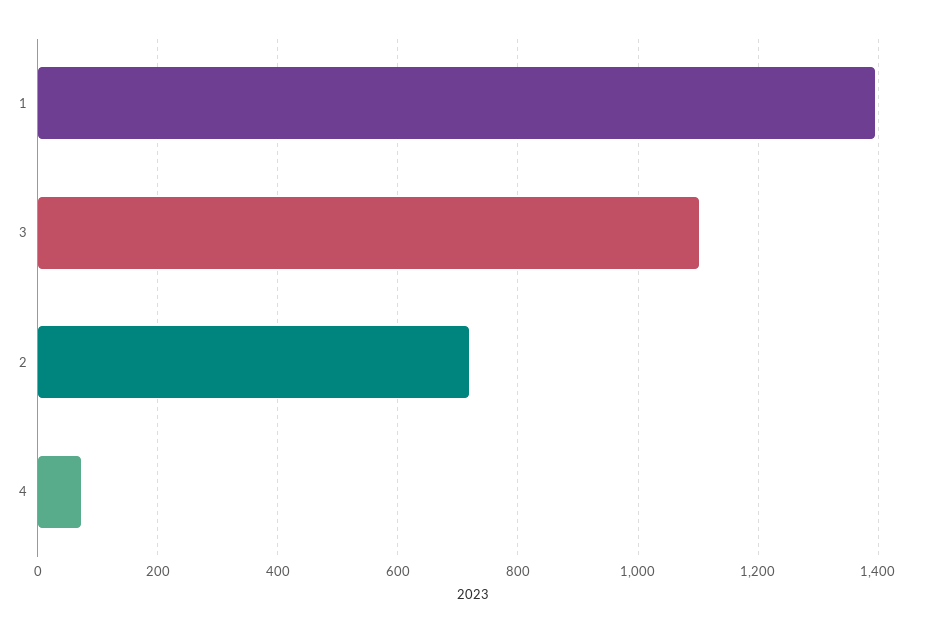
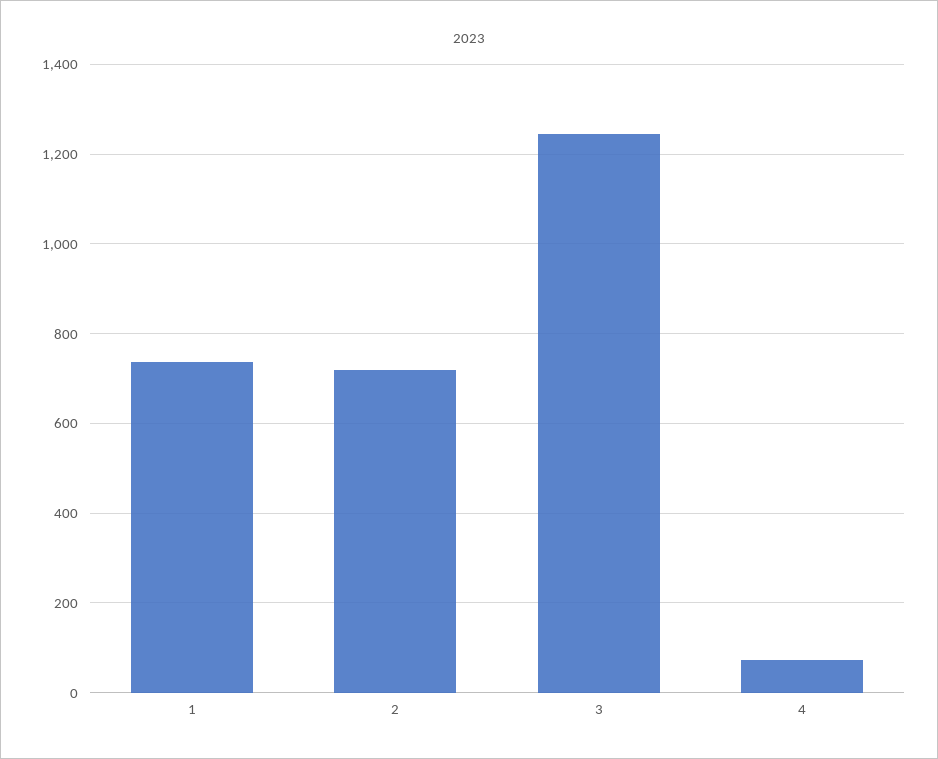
1: 1400 -> 740
3: 1100 -> 1240

